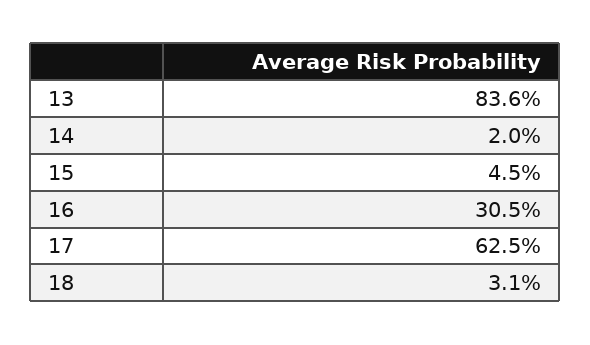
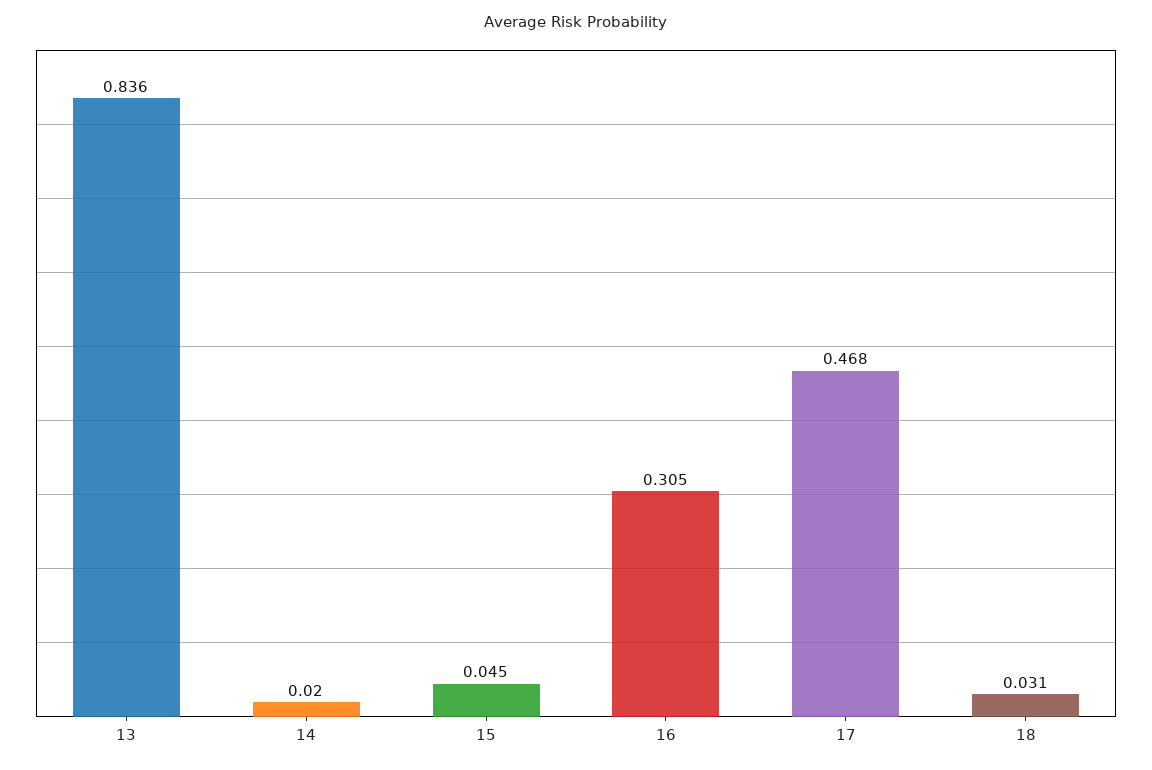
17: 0.625 -> 0.468

